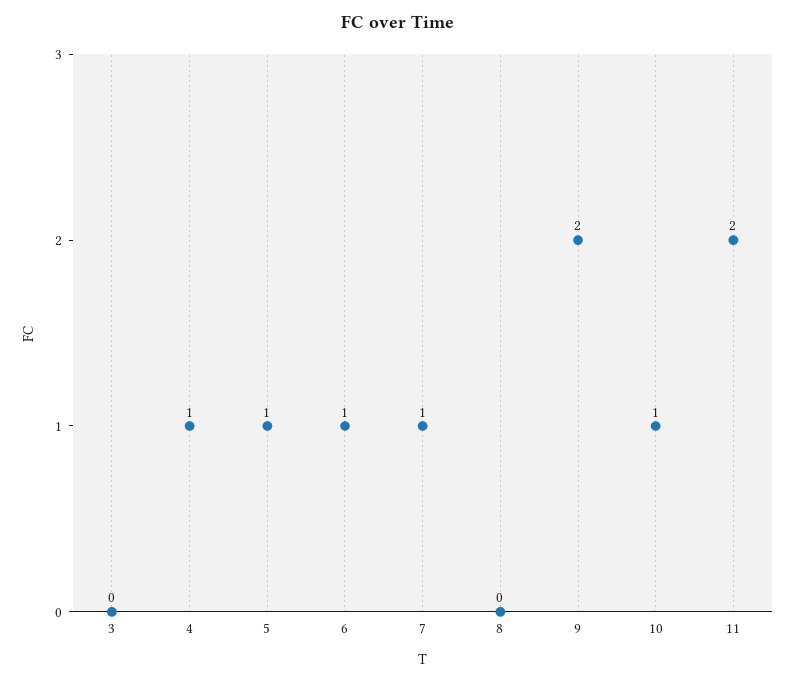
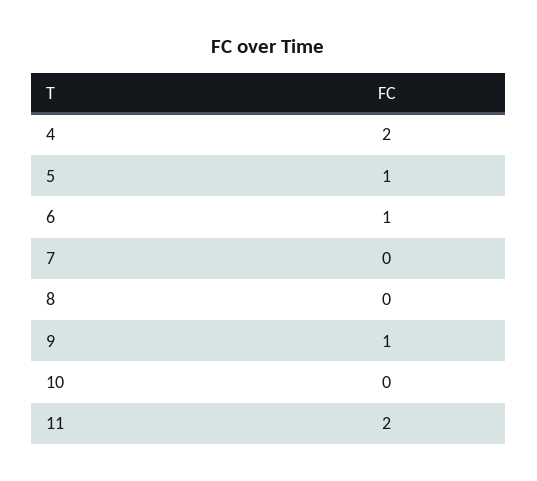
3: 0 -> none
4: 1 -> 2
7: 1 -> 0
9: 2 -> 1
10: 1 -> 0

